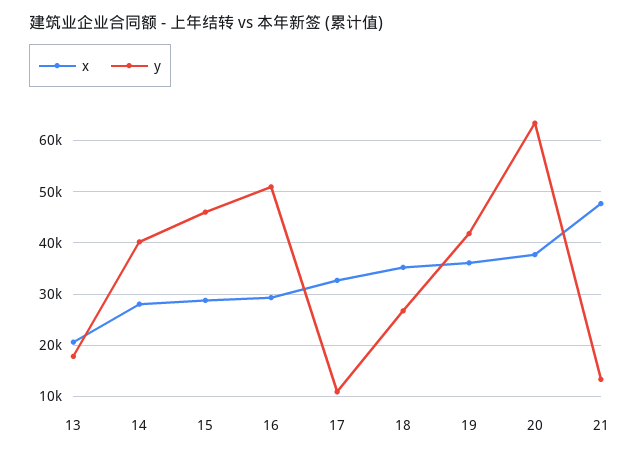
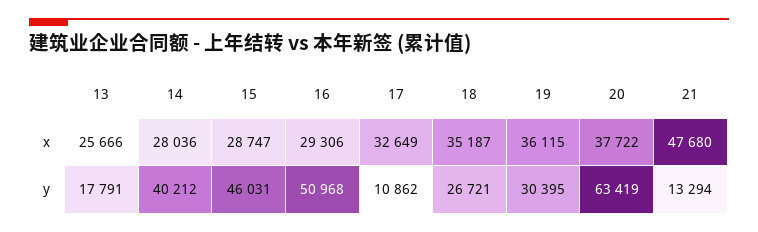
x, 13: 20000 -> 25666
y, 19: 42000 -> 30395

